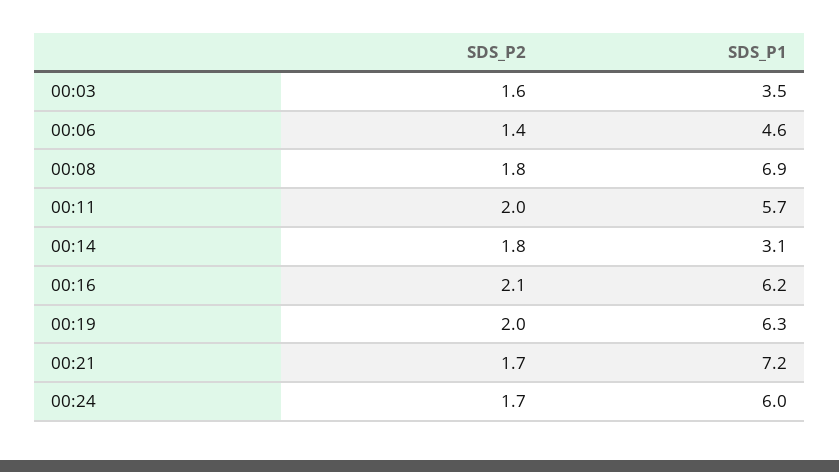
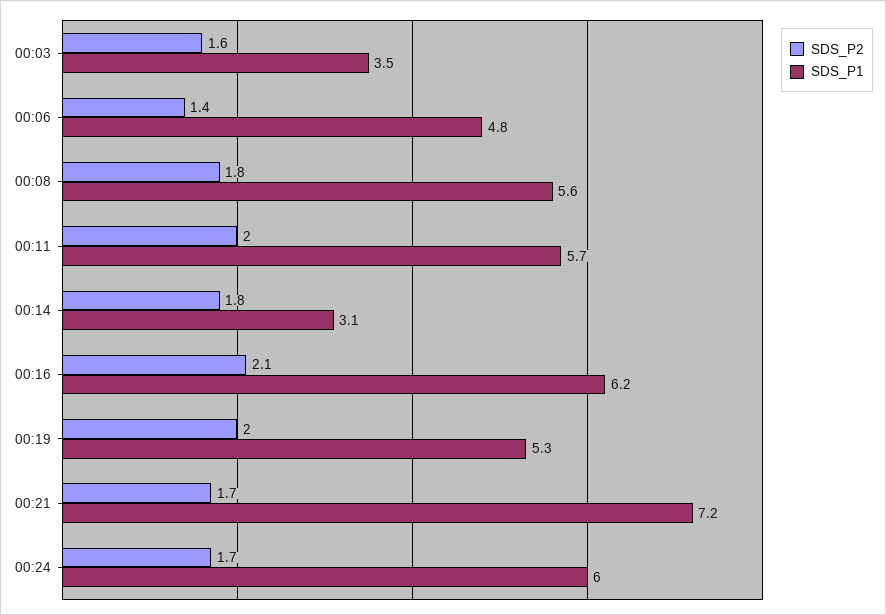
SDS_P1, 00:06: 4.6 -> 4.8
SDS_P1, 00:08: 6.9 -> 5.6
SDS_P1, 00:19: 6.3 -> 5.3

